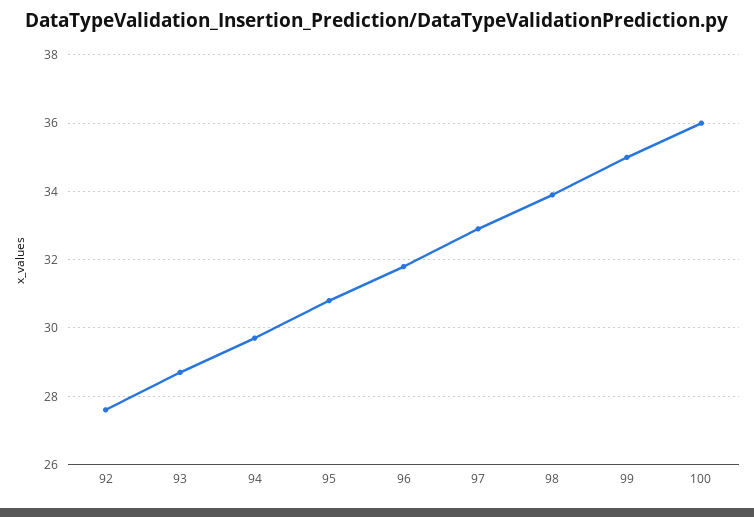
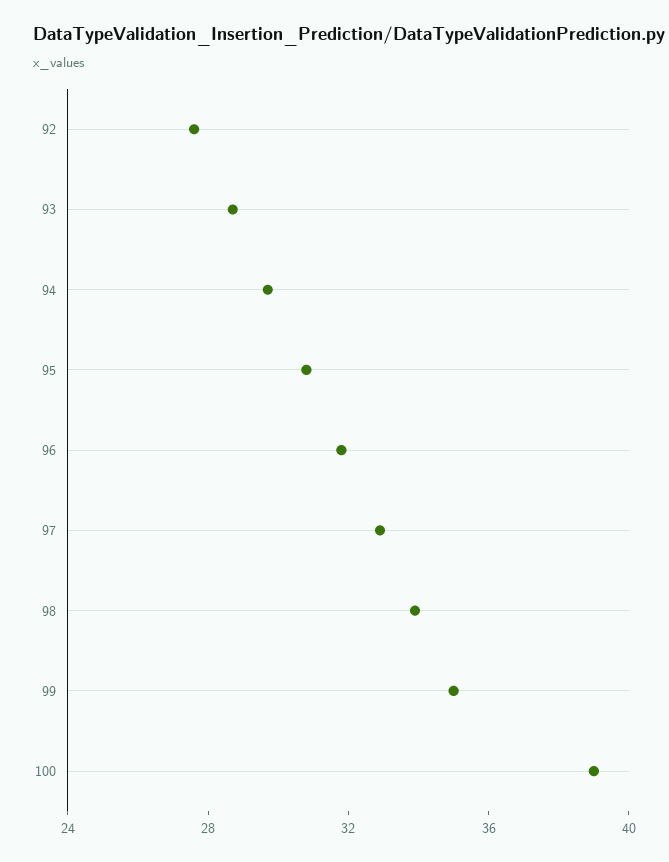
100: 36 -> 39

